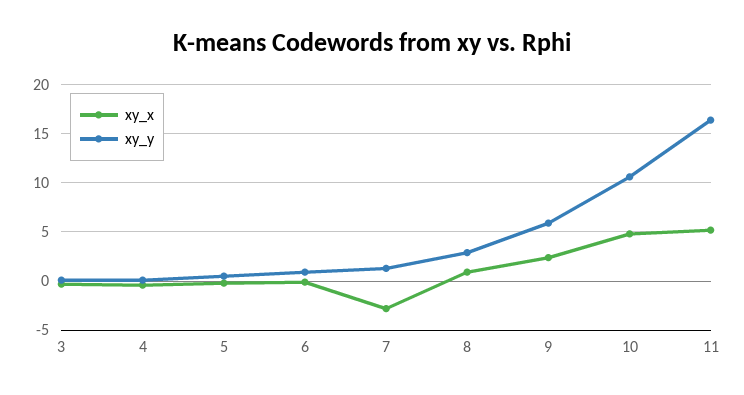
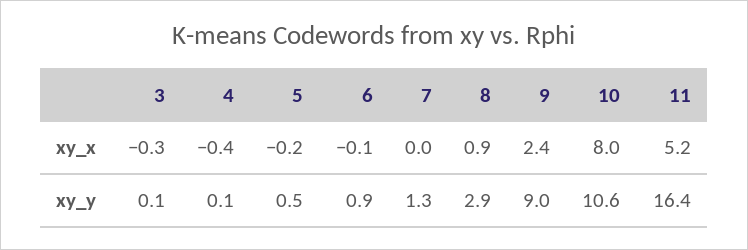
xy_x, 7: -3 -> 0
xy_y, 9: 6 -> 9
xy_x, 10: 5 -> 8

